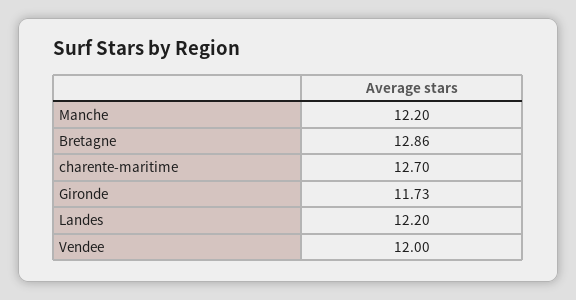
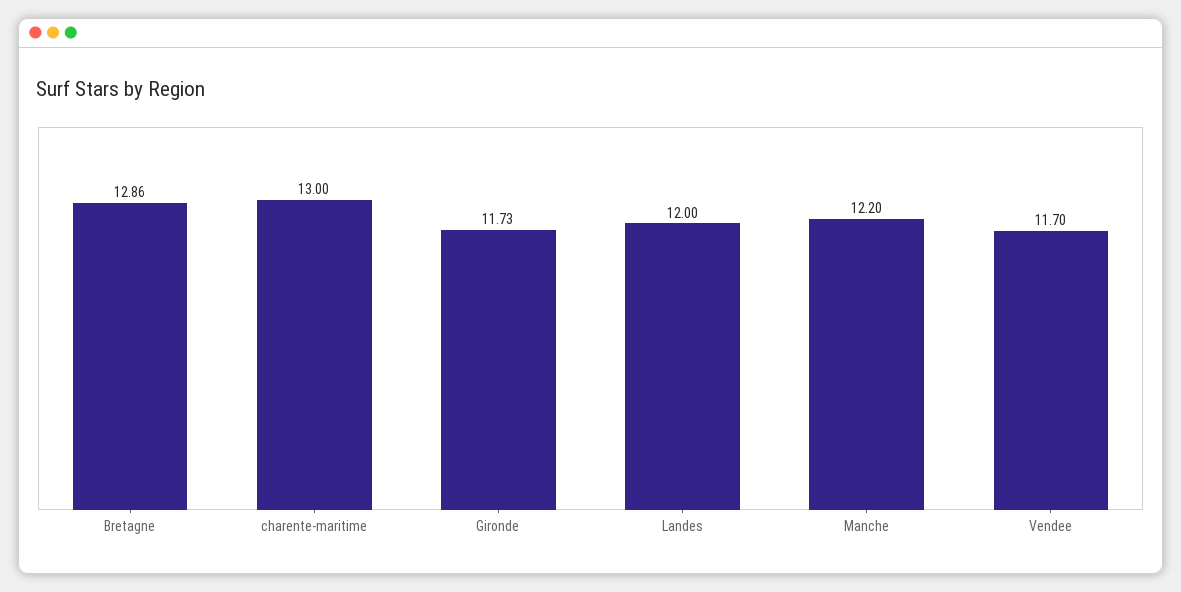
charente-maritime: 12.7 -> 13
Landes: 12.2 -> 12
Vendee: 12 -> 11.7

